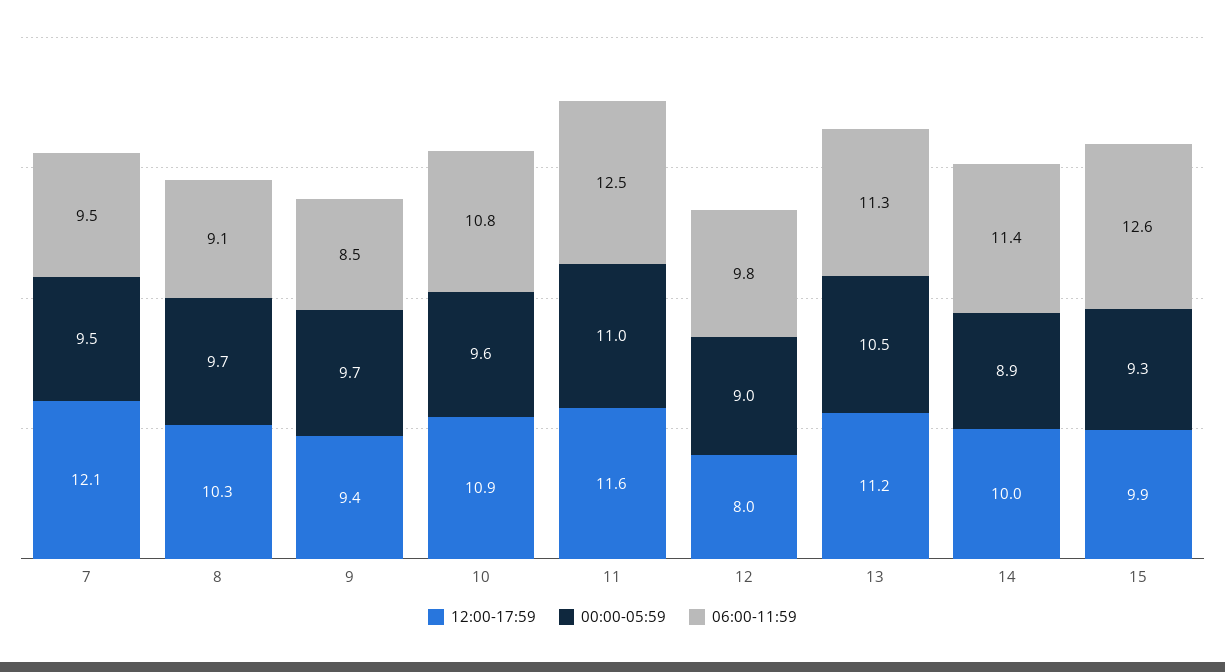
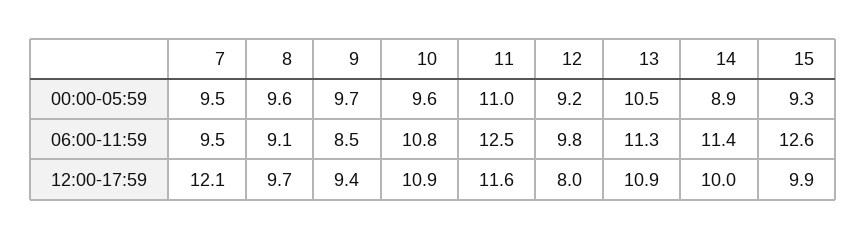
12:00-17:59, 8: 10.3 -> 9.7
00:00-05:59, 8: 9.7 -> 9.6
00:00-05:59, 12: 9 -> 9.2
12:00-17:59, 13: 11.2 -> 10.9

